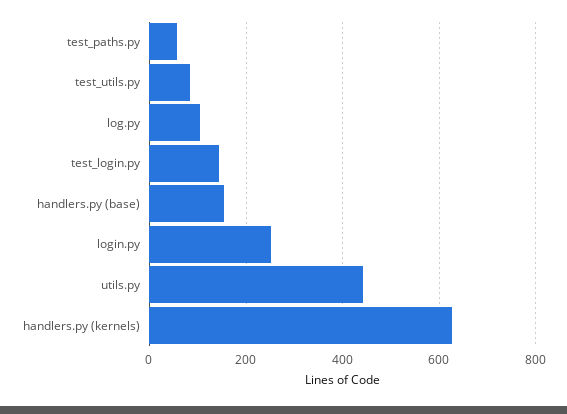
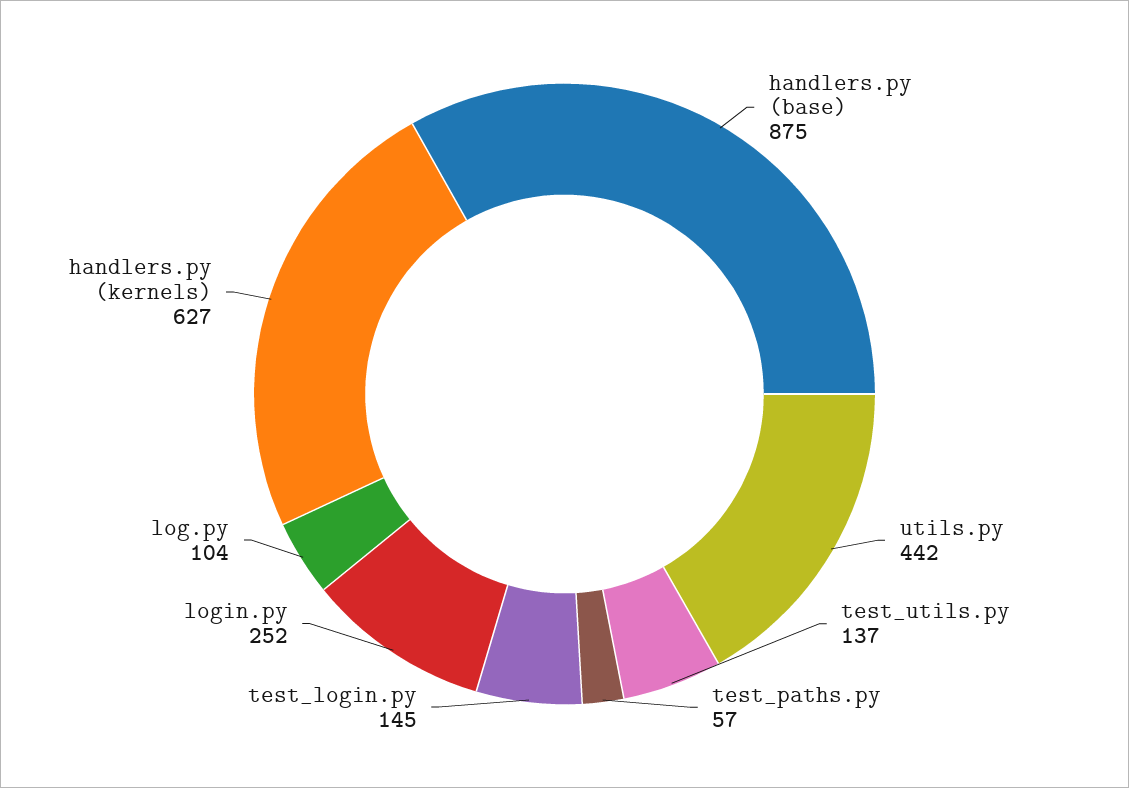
test_utils.py: 80 -> 137
handlers.py (base): 160 -> 875

